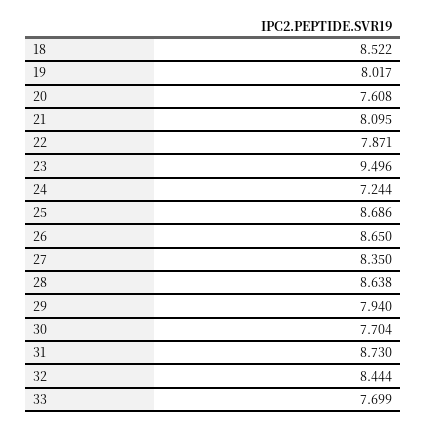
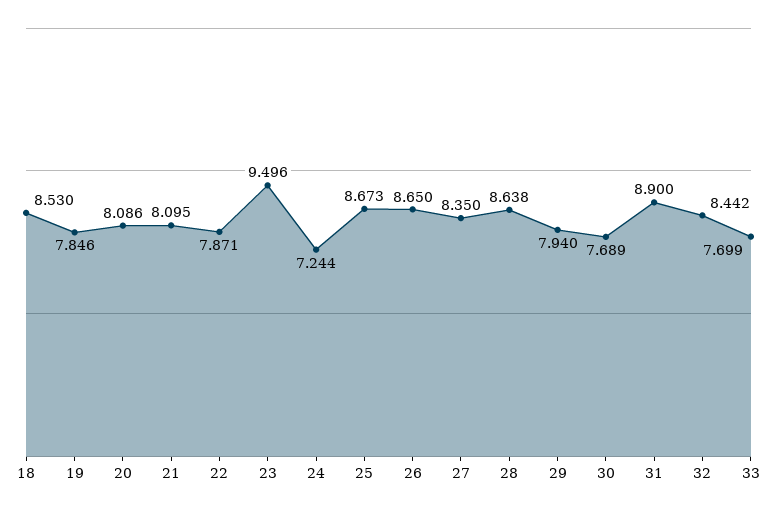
18: 8.522 -> 8.53
19: 8.017 -> 7.846
20: 7.608 -> 8.086
25: 8.686 -> 8.673
30: 7.704 -> 7.689
31: 8.73 -> 8.9
32: 8.444 -> 8.442

